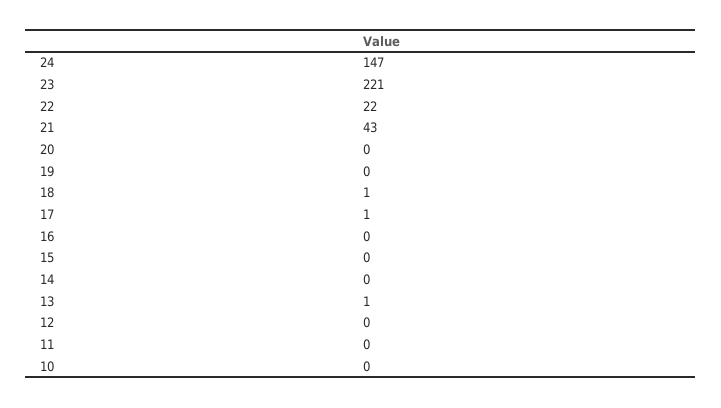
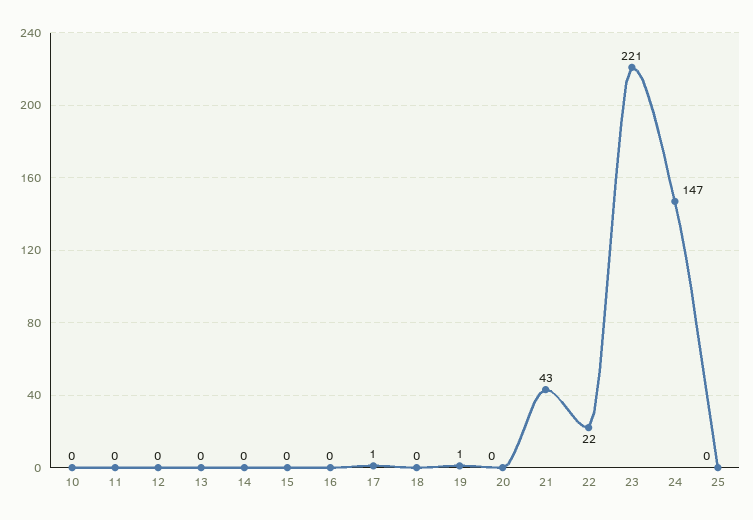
19: 0 -> 1
18: 1 -> 0
13: 1 -> 0
25: none -> 0

